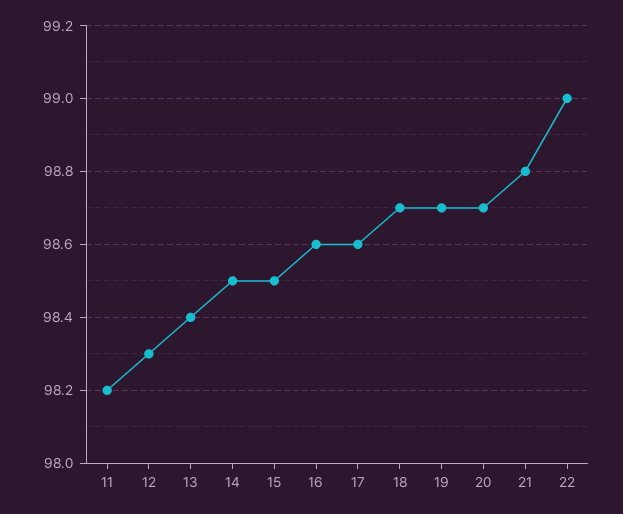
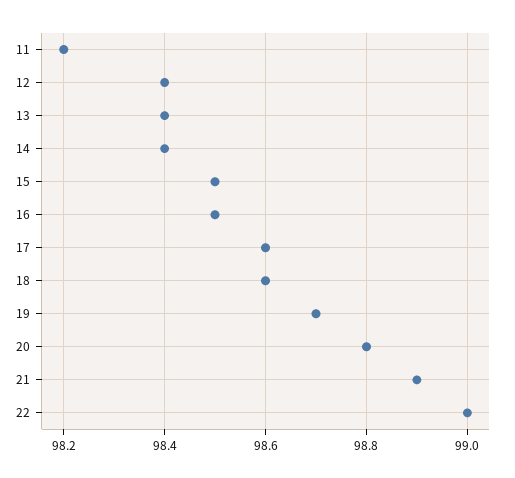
12: 98.3 -> 98.4
14: 98.5 -> 98.4
16: 98.6 -> 98.5
18: 98.7 -> 98.6
20: 98.7 -> 98.8
21: 98.8 -> 98.9

